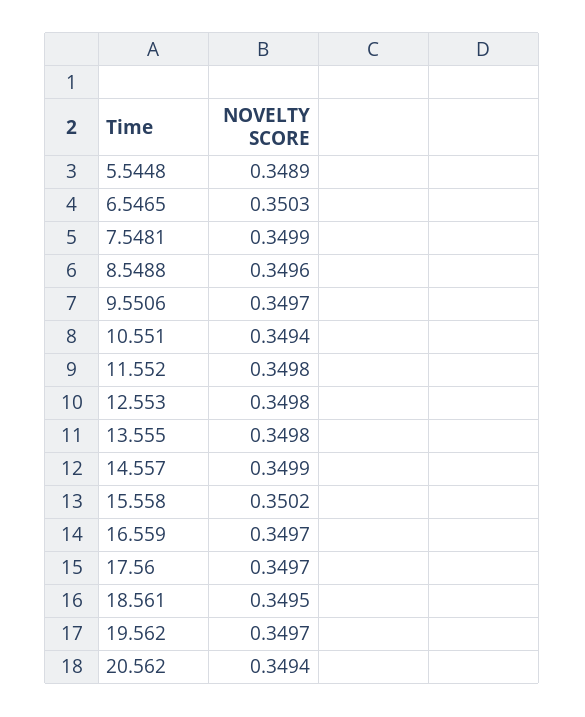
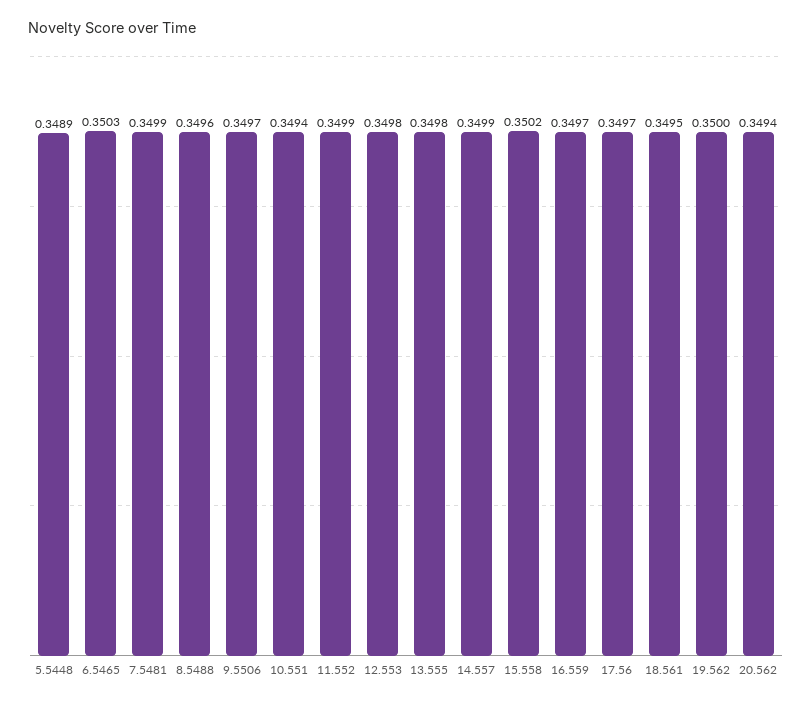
11.552: 0.3498 -> 0.3499
19.562: 0.3497 -> 0.35

